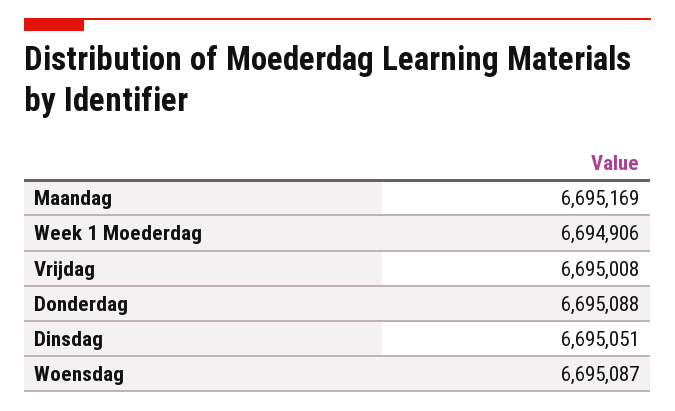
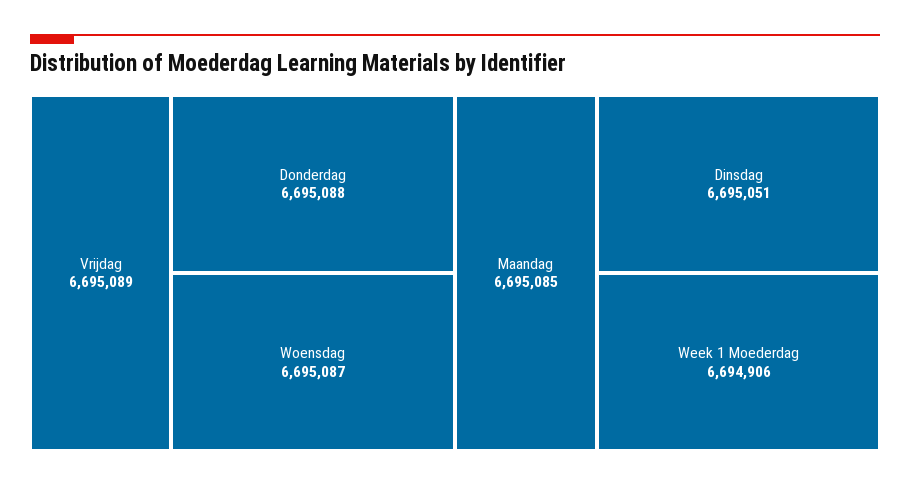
Maandag: 6695169 -> 6695085
Vrijdag: 6695008 -> 6695089

